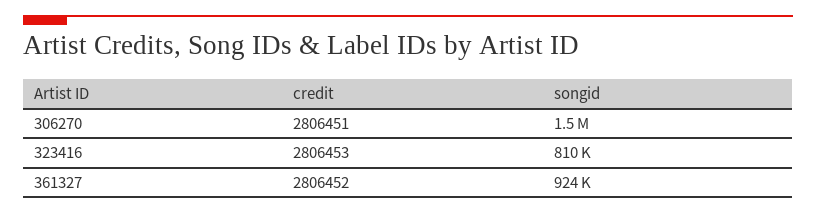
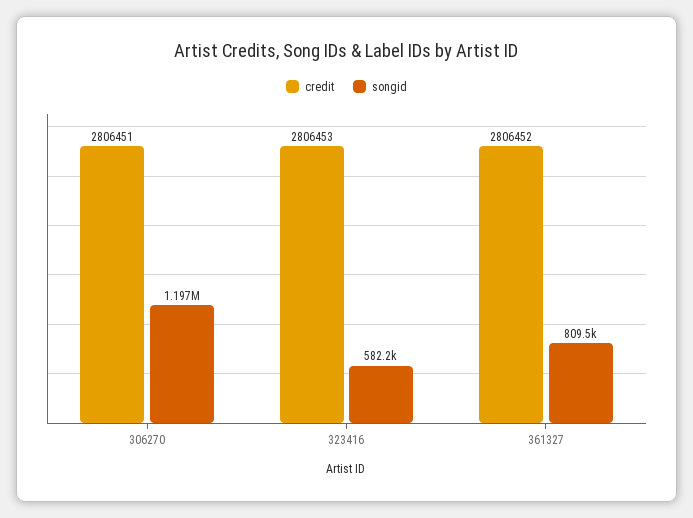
songid, 306270: 1500000 -> 1197000
songid, 323416: 810000 -> 582200
songid, 361327: 924000 -> 809500

